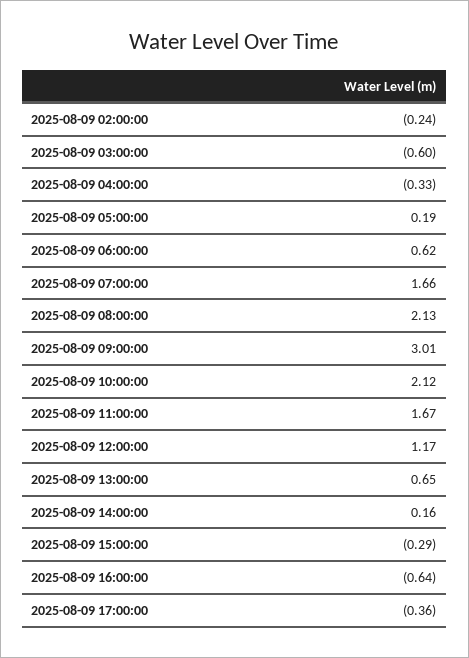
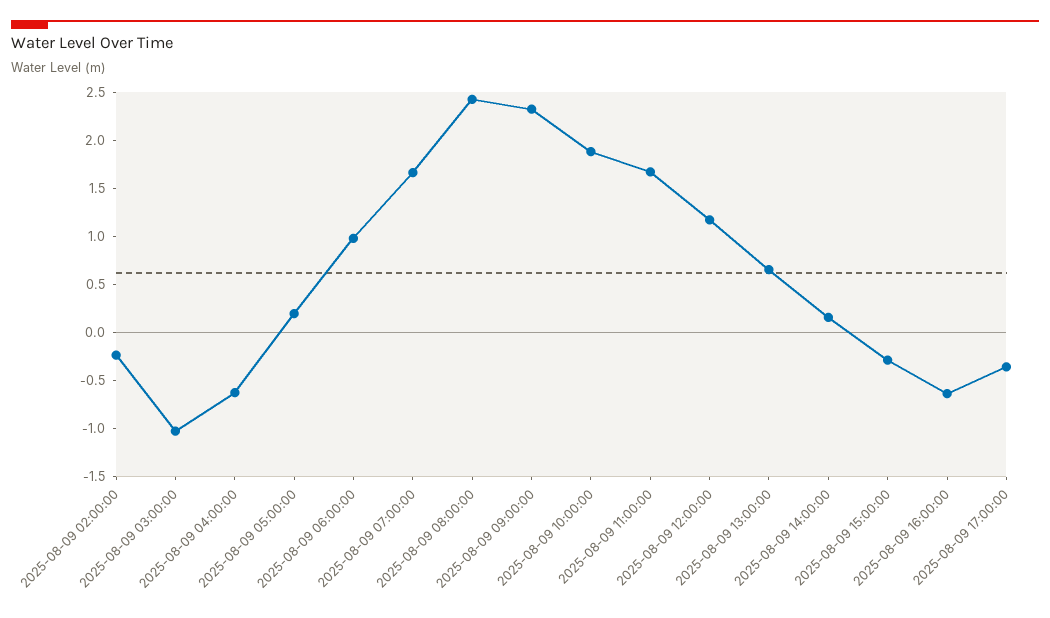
2025-08-09 03:00:00: -0.6 -> -1
2025-08-09 04:00:00: -0.33 -> -0.6
2025-08-09 06:00:00: 0.62 -> 1
2025-08-09 08:00:00: 2.13 -> 2.4
2025-08-09 09:00:00: 3.01 -> 2.3
2025-08-09 10:00:00: 2.12 -> 1.9

